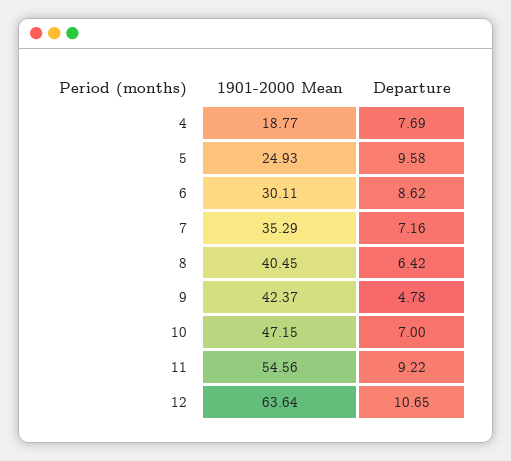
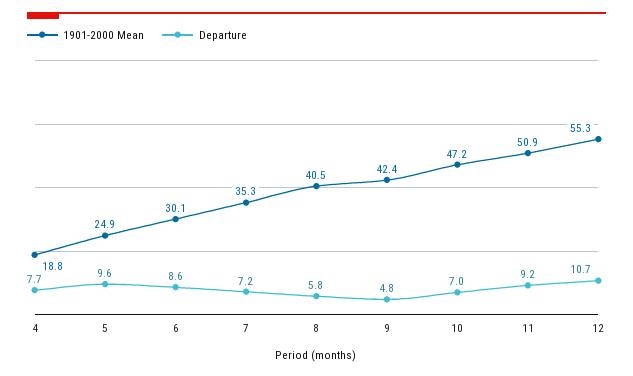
Departure, 8: 6.42 -> 5.8
1901-2000 Mean, 11: 54.56 -> 50.9
1901-2000 Mean, 12: 63.64 -> 55.3

